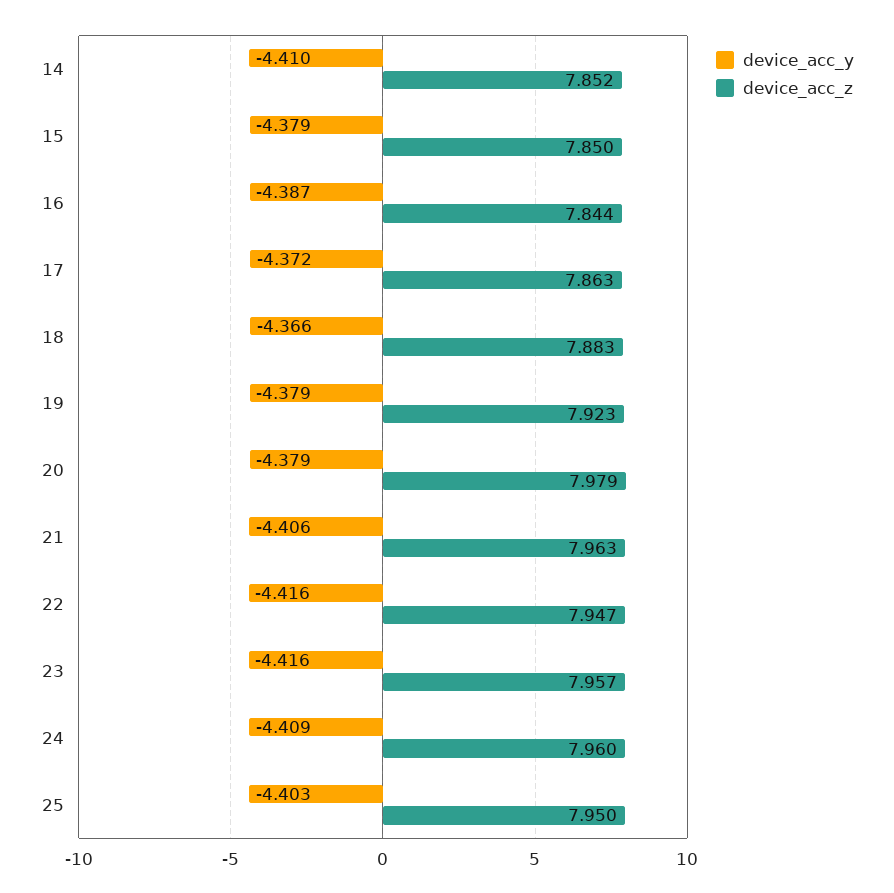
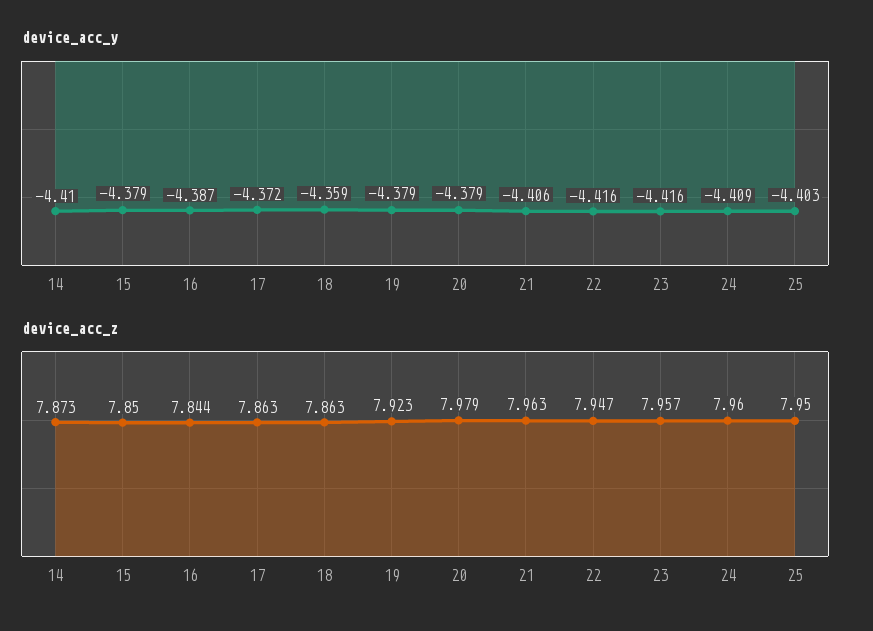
device_acc_z, 14: 7.852 -> 7.873
device_acc_y, 18: -4.366 -> -4.359
device_acc_z, 18: 7.883 -> 7.863

